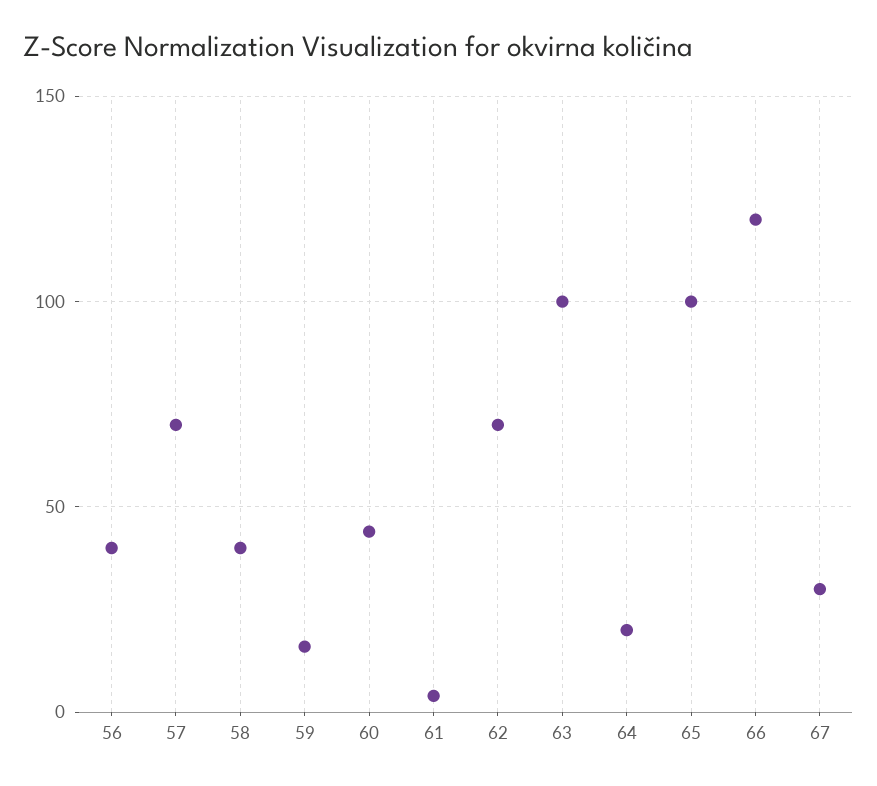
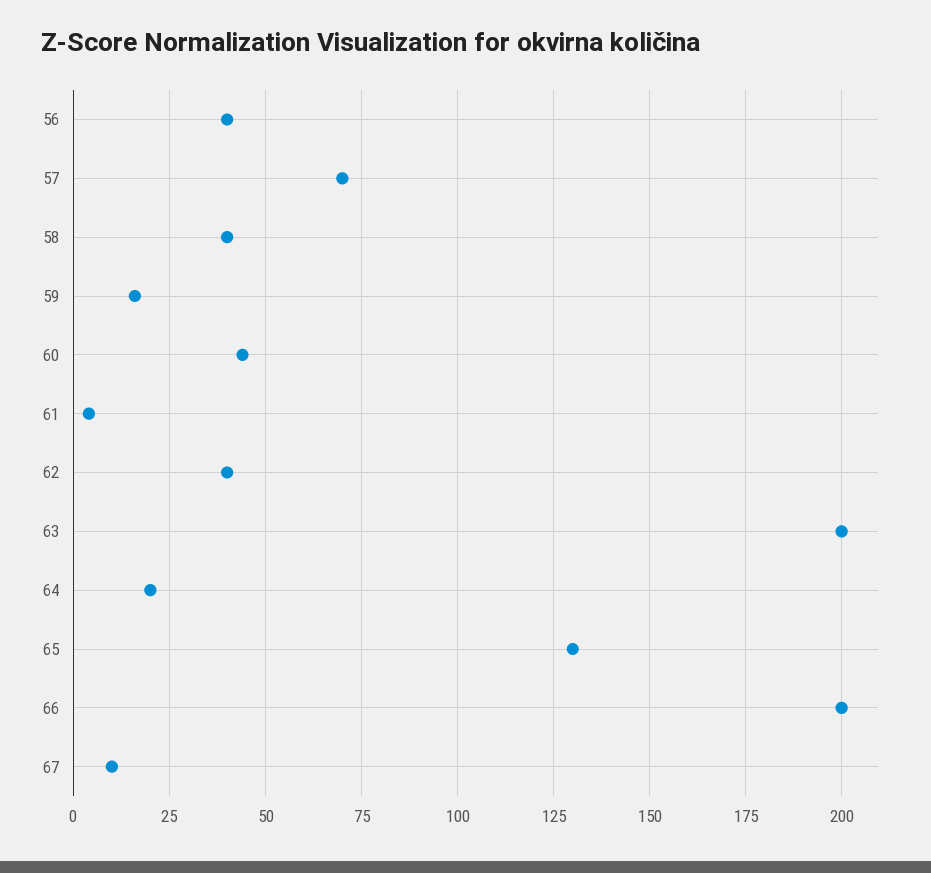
62: 70 -> 40
63: 100 -> 200
65: 100 -> 130
66: 120 -> 200
67: 30 -> 10

